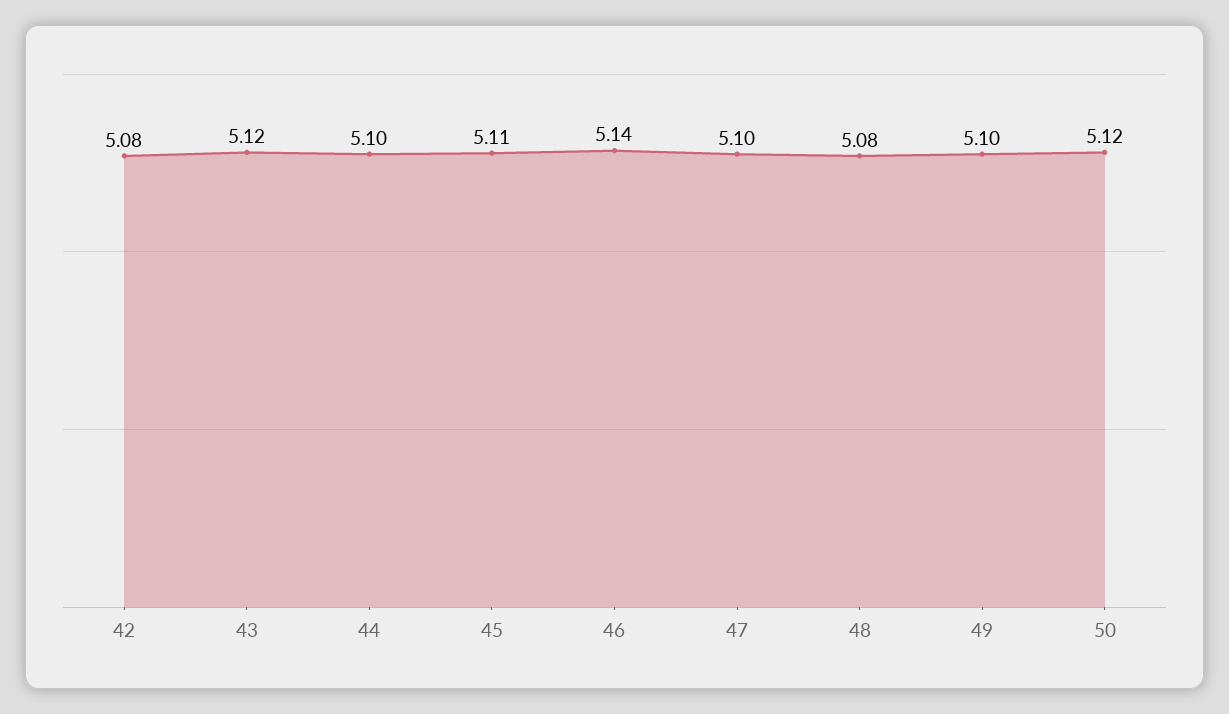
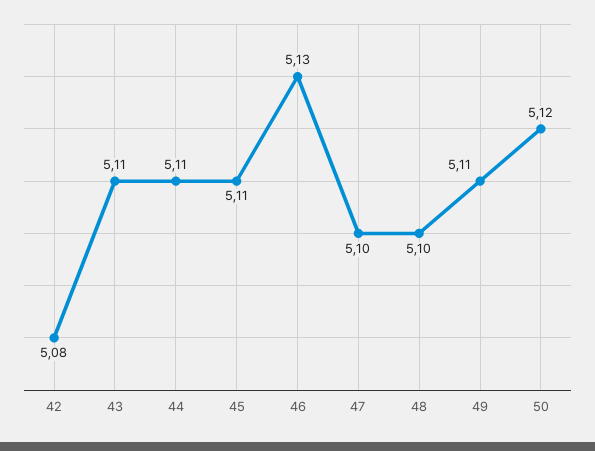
43: 5.12 -> 5.11
44: 5.1 -> 5.11
46: 5.14 -> 5.13
48: 5.08 -> 5.1
49: 5.1 -> 5.11

